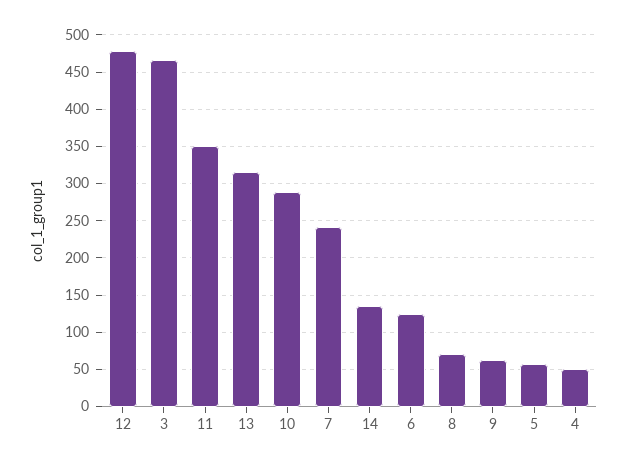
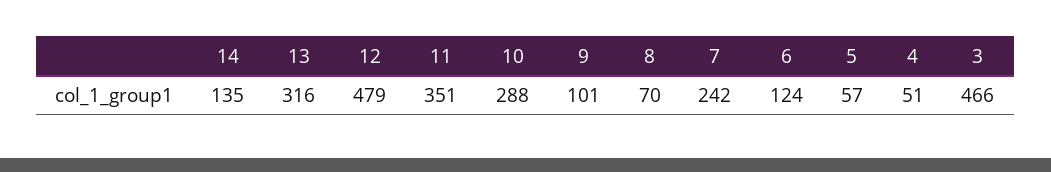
9: 60 -> 101

